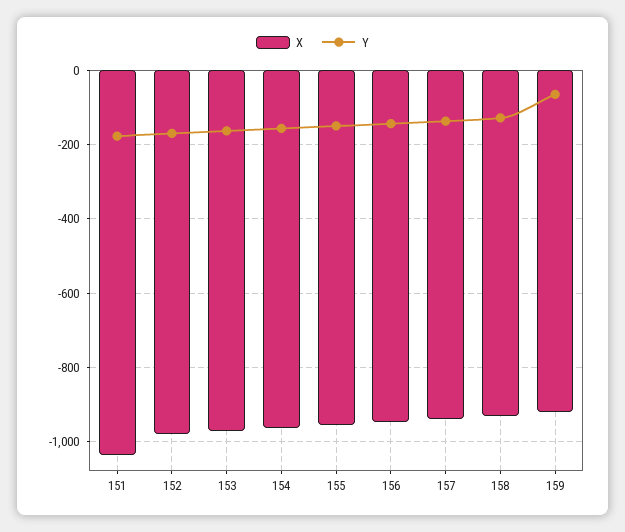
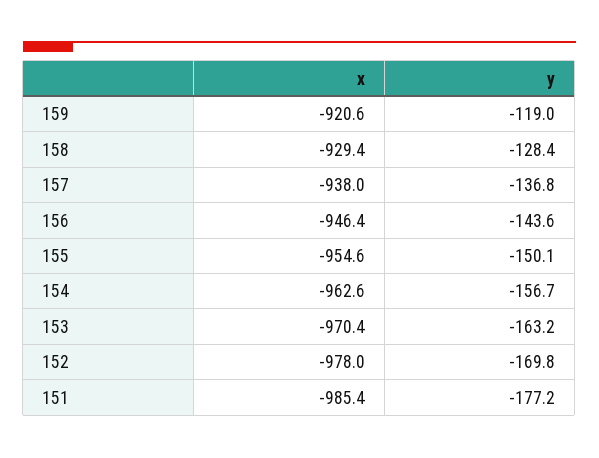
X, 151: -1040 -> -985.4
Y, 159: -60 -> -119

